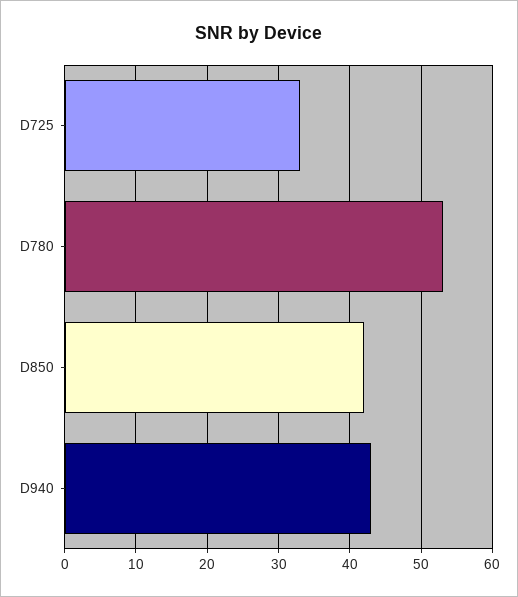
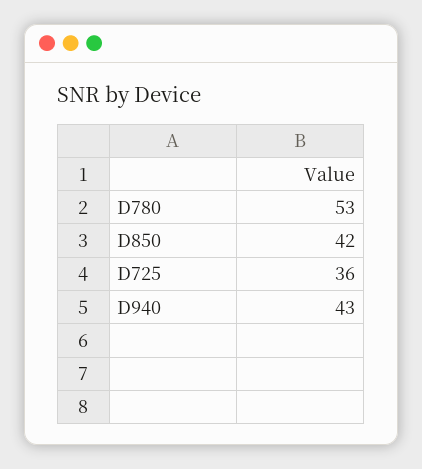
D725: 33 -> 36

